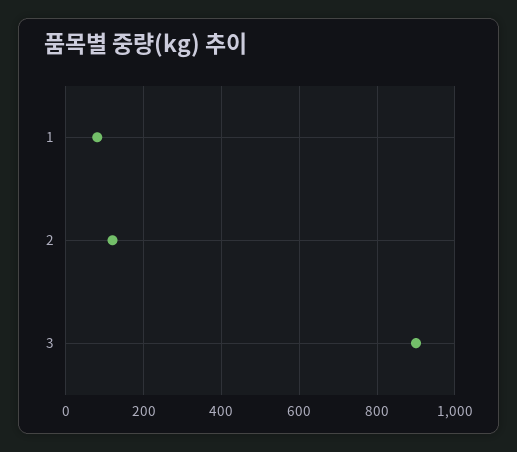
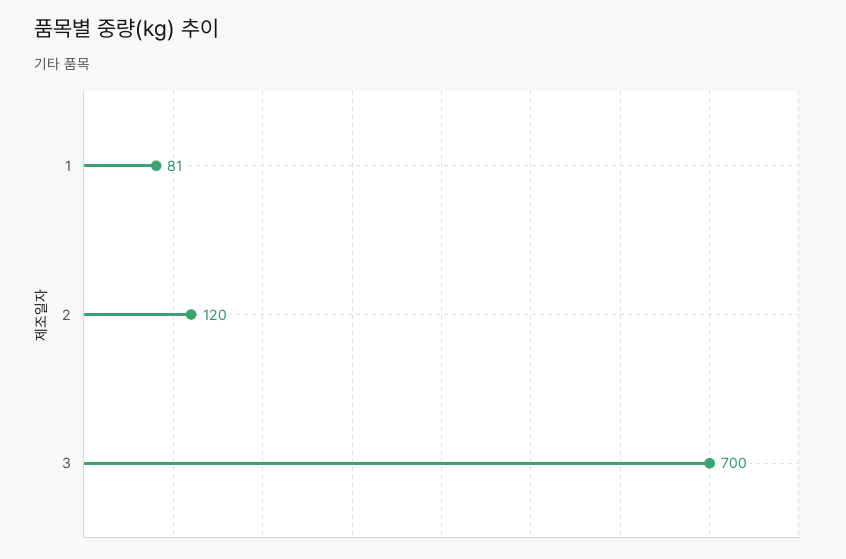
3: 900 -> 700

